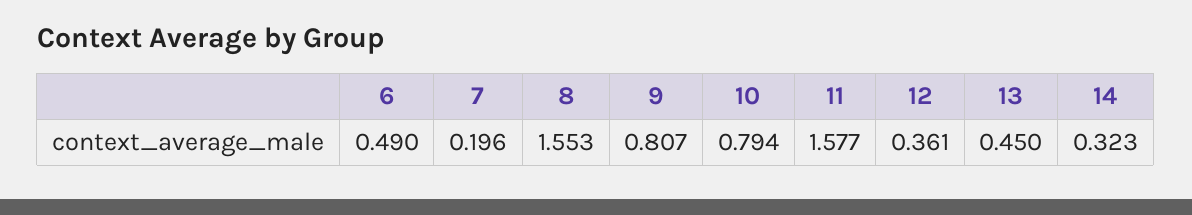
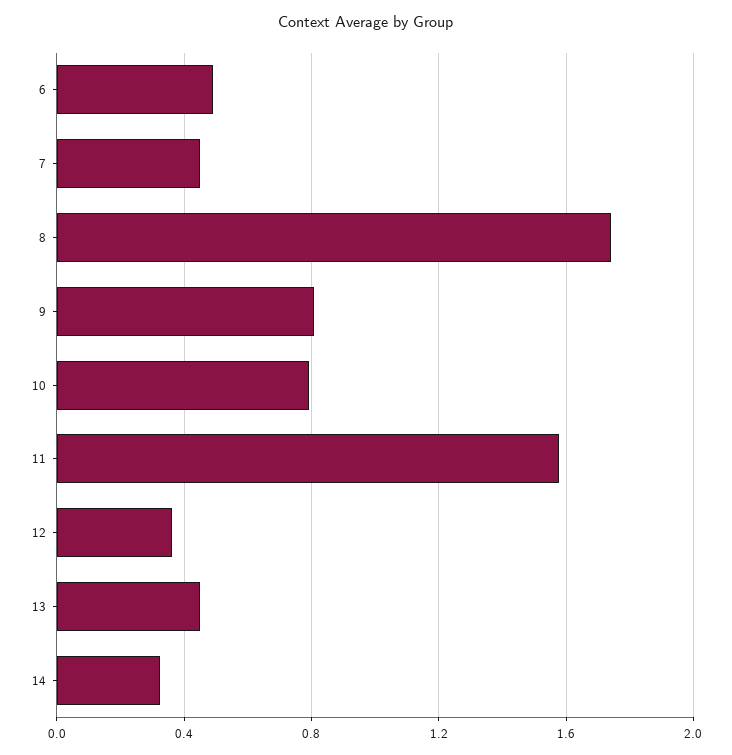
7: 0.196 -> 0.45
8: 1.553 -> 1.75

